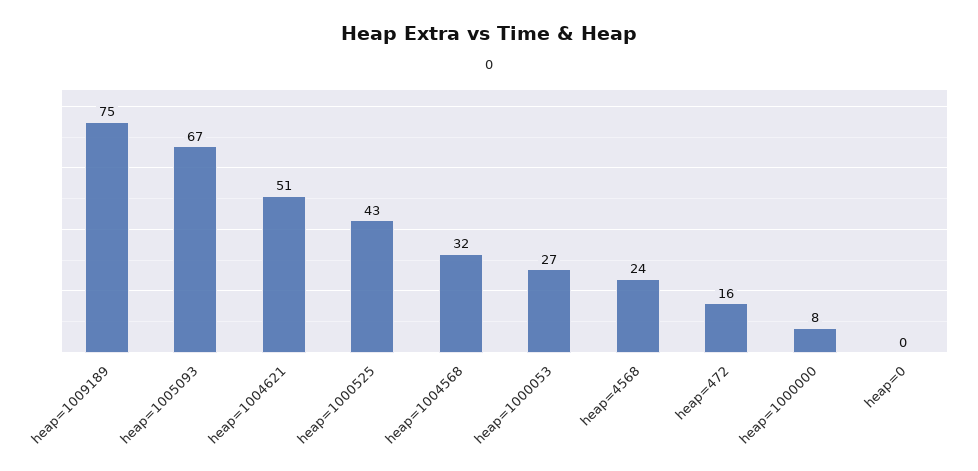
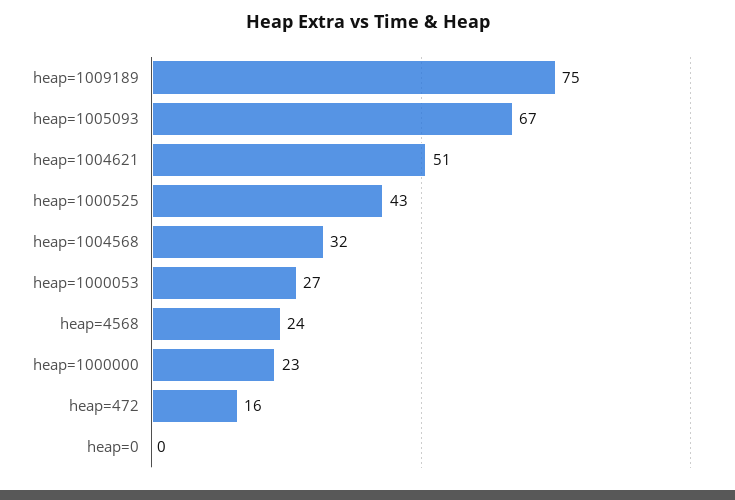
heap=1000000: 8 -> 23

